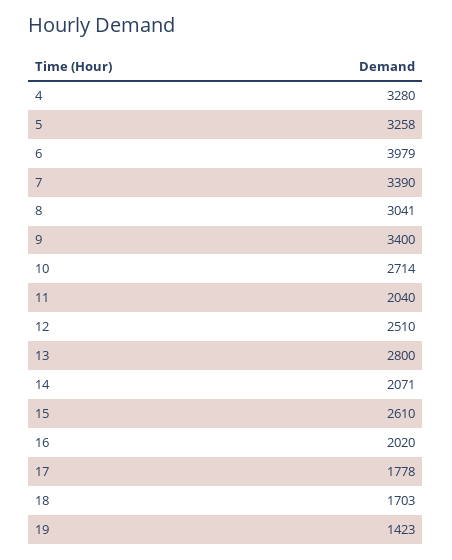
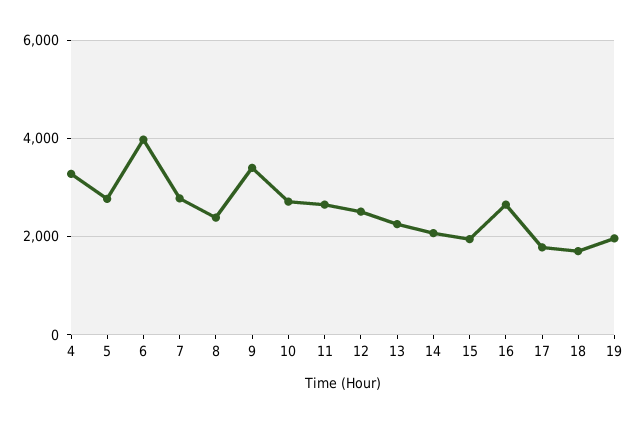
5: 3258 -> 2800
7: 3390 -> 2800
8: 3041 -> 2400
11: 2040 -> 2600
13: 2800 -> 2200
15: 2610 -> 2000
16: 2020 -> 2600
19: 1423 -> 2000

